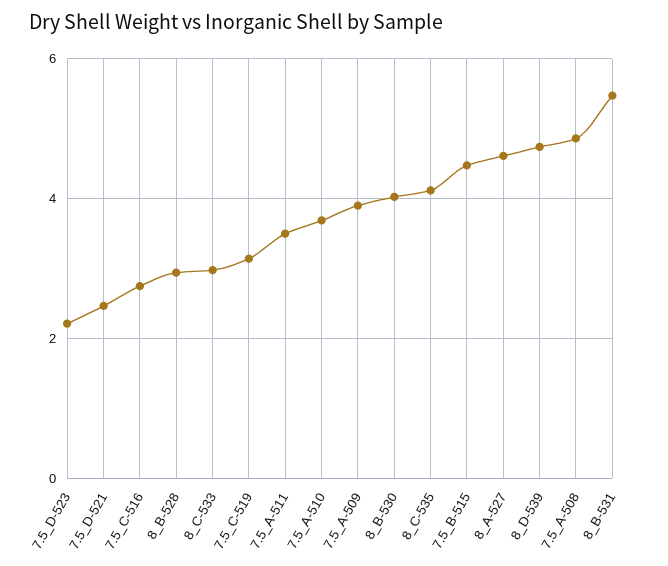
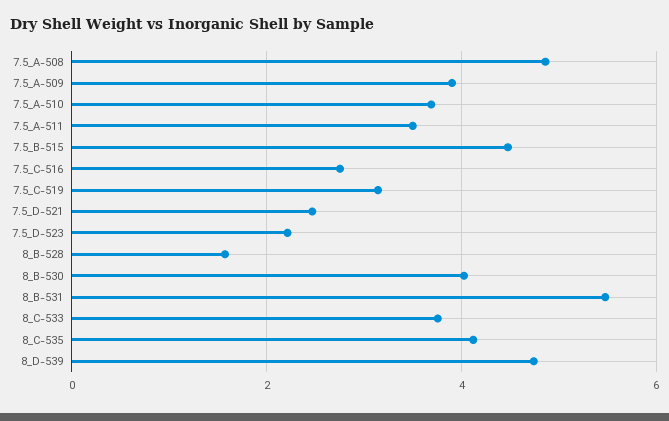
8_B-528: 3 -> 1.6
8_C-533: 3 -> 3.8
8_A-527: 4.6 -> none

